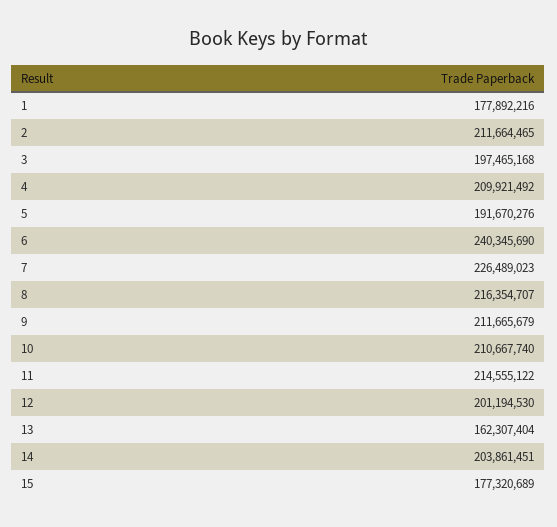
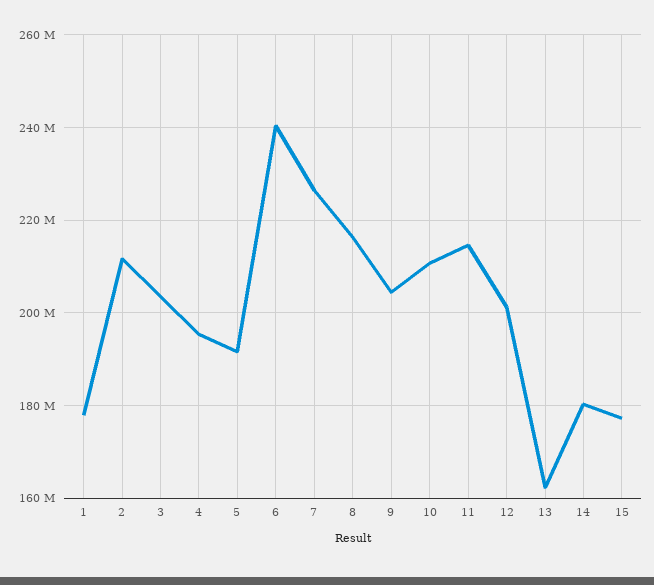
3: 197465168 -> 204000000
4: 209921492 -> 196000000
9: 211665679 -> 204000000
14: 203861451 -> 180000000

